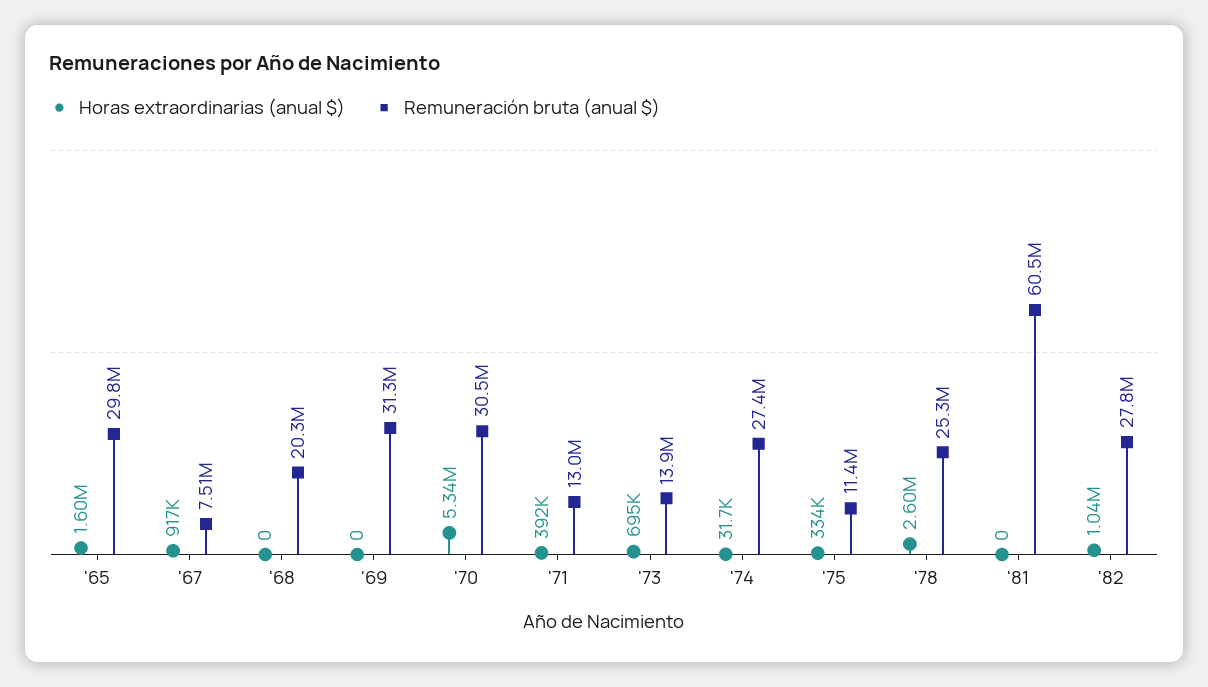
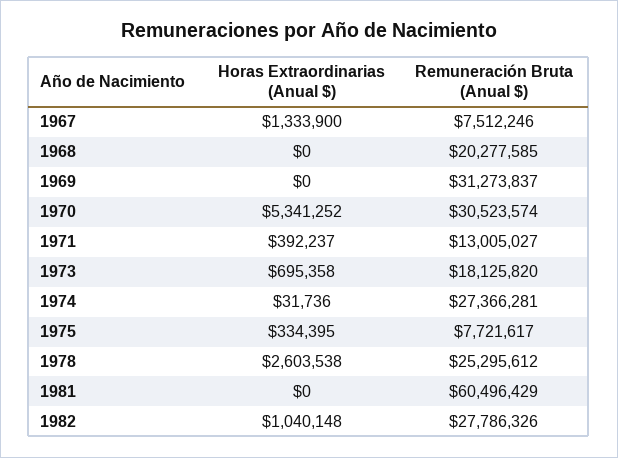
Horas extraordinarias (anual $), '65: 1600000 -> none
Remuneración bruta (anual $), '65: 29800000 -> none
Horas extraordinarias (anual $), '67: 917000 -> 1333900
Remuneración bruta (anual $), '73: 13900000 -> 18125820
Remuneración bruta (anual $), '75: 11400000 -> 7721617

